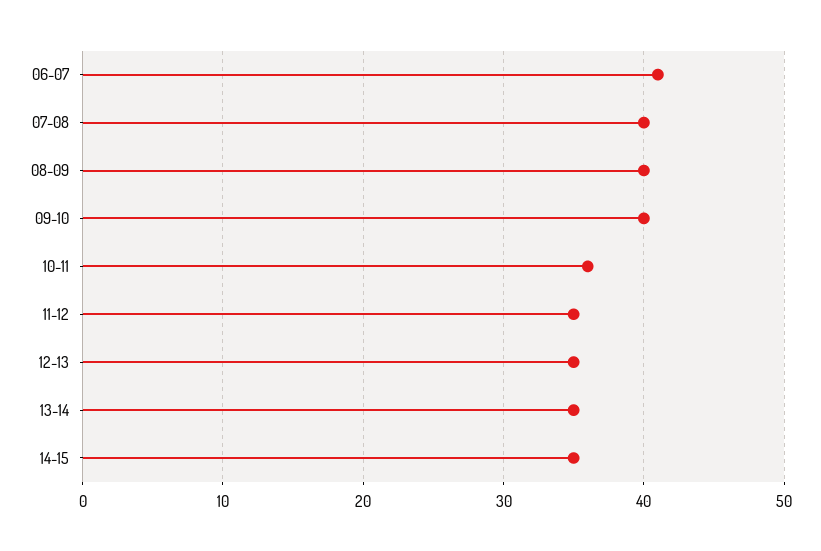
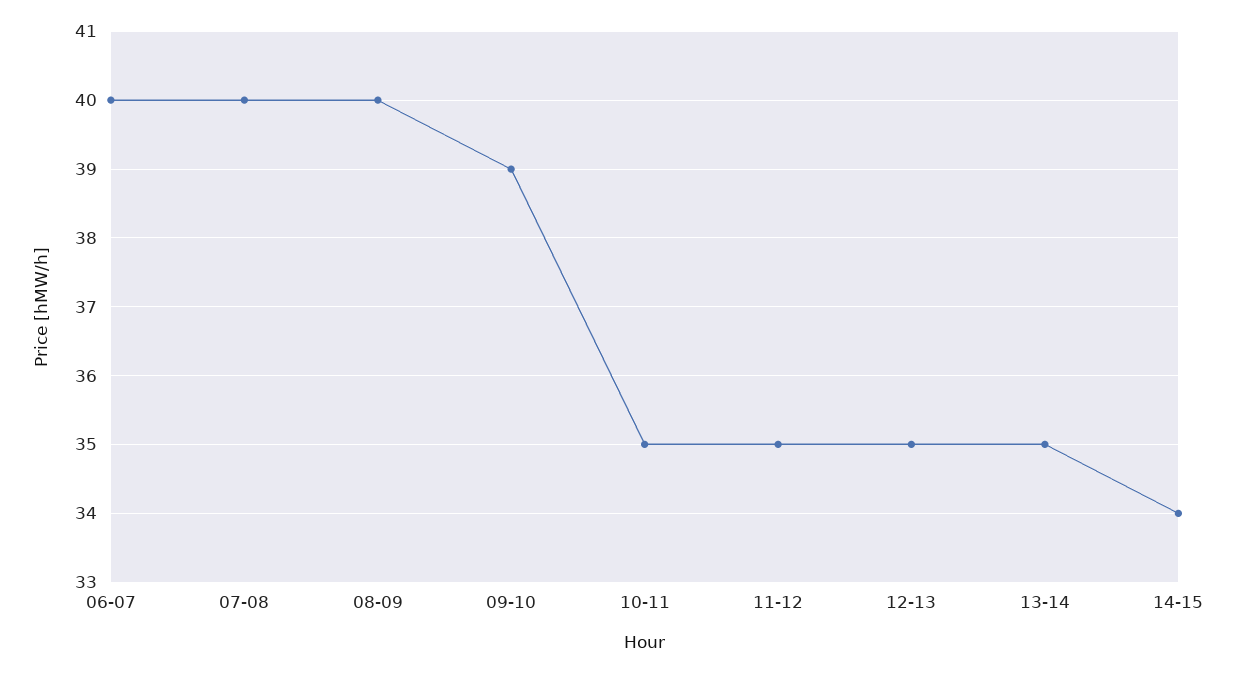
06-07: 41 -> 40
09-10: 40 -> 39
10-11: 36 -> 35
14-15: 35 -> 34

